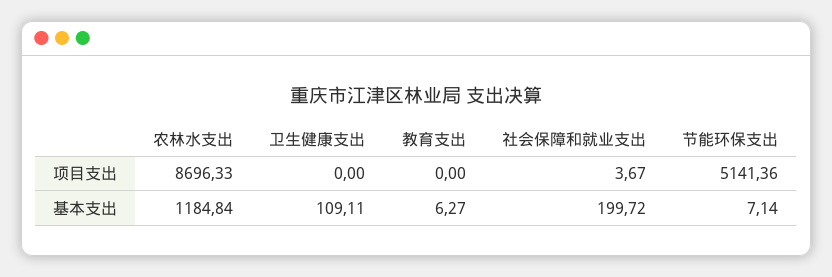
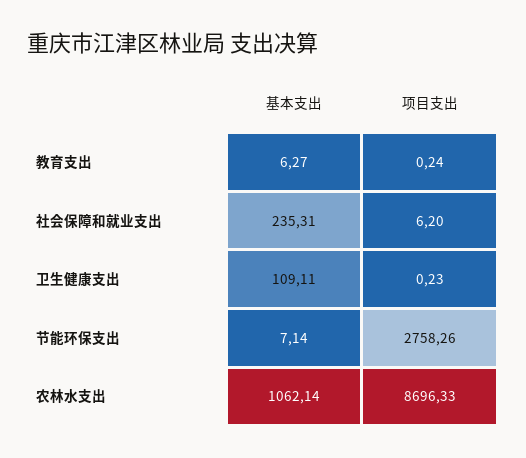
卫生健康支出, 项目支出: 0 -> 0.23
教育支出, 项目支出: 0 -> 0.24
社会保障和就业支出, 项目支出: 3.67 -> 6.2
节能环保支出, 项目支出: 5141.36 -> 2758.26
农林水支出, 基本支出: 1184.84 -> 1062.14
社会保障和就业支出, 基本支出: 199.72 -> 235.31

